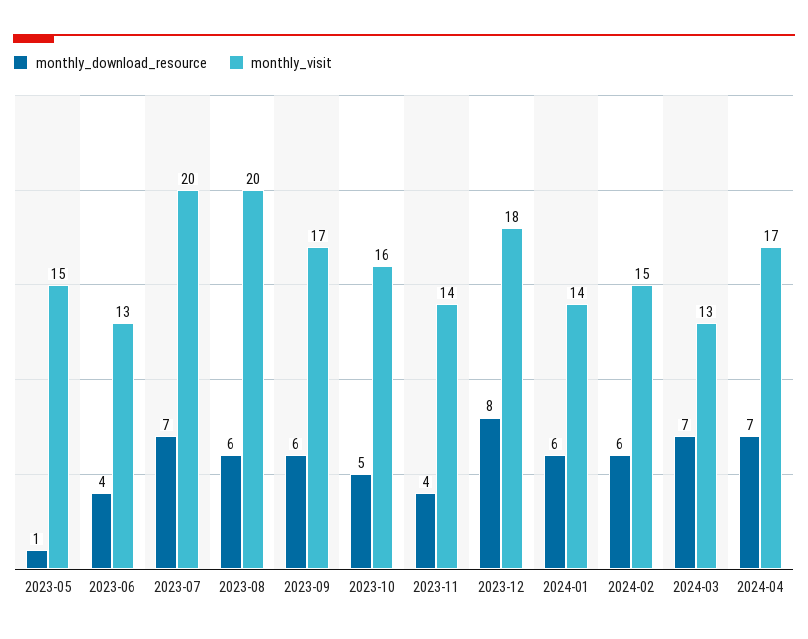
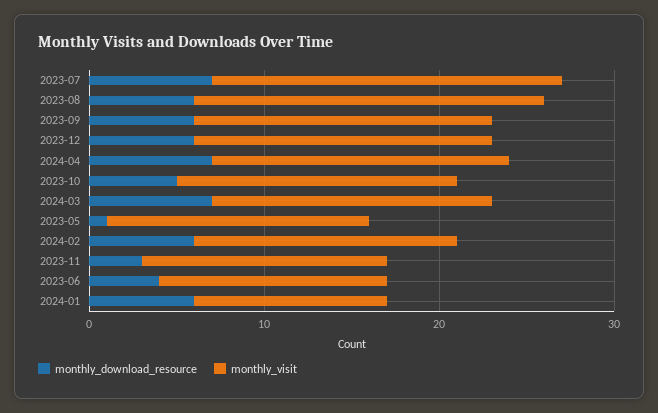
monthly_download_resource, 2023-11: 4 -> 3
monthly_download_resource, 2023-12: 8 -> 6
monthly_visit, 2023-12: 18 -> 17
monthly_visit, 2024-01: 14 -> 11
monthly_visit, 2024-03: 13 -> 16

